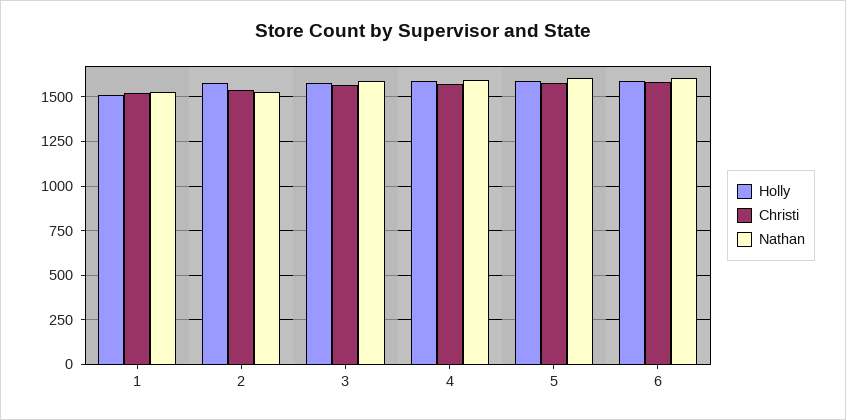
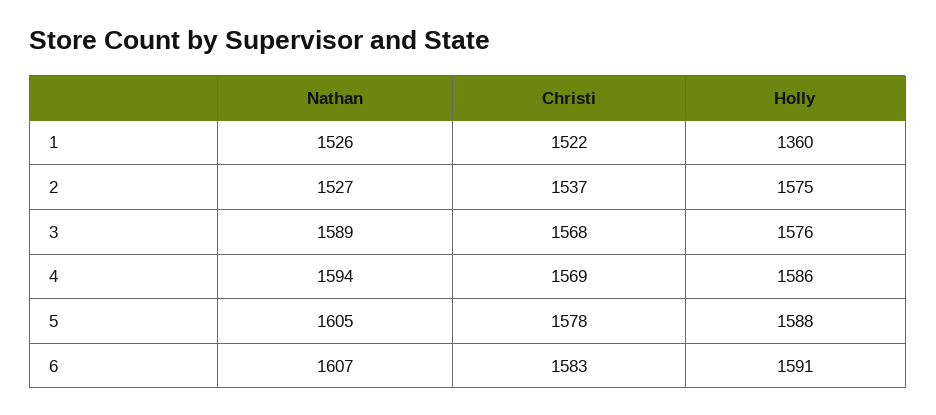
Holly, 1: 1500 -> 1360

